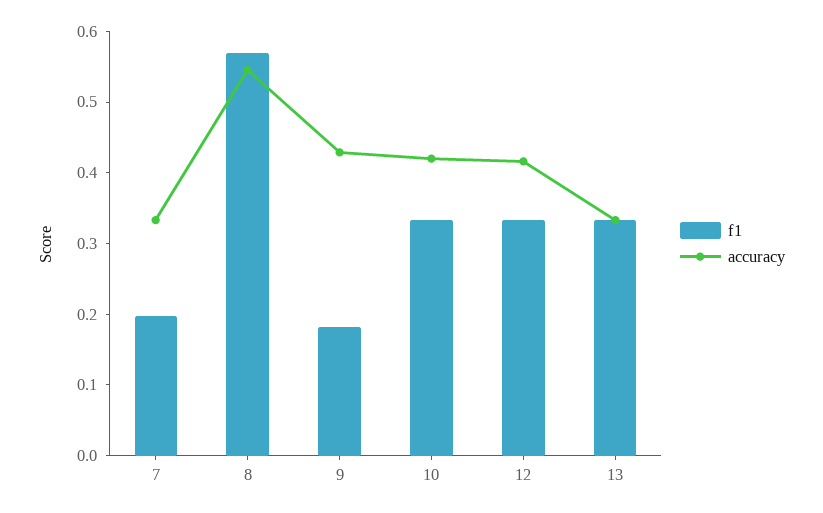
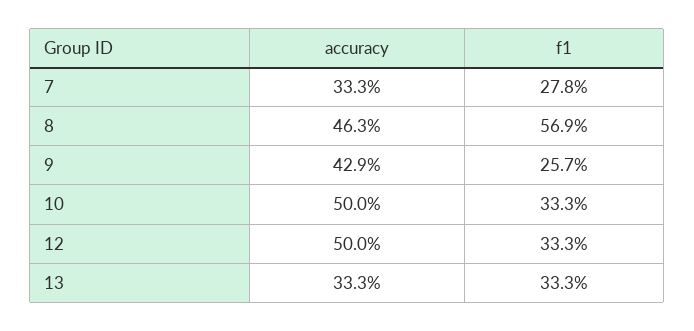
f1, 7: 0.2 -> 0.278
accuracy, 8: 0.54 -> 0.463
f1, 9: 0.18 -> 0.257
accuracy, 10: 0.42 -> 0.5
accuracy, 12: 0.42 -> 0.5

